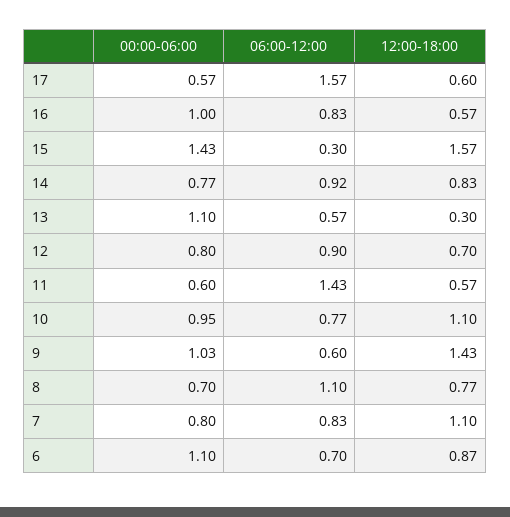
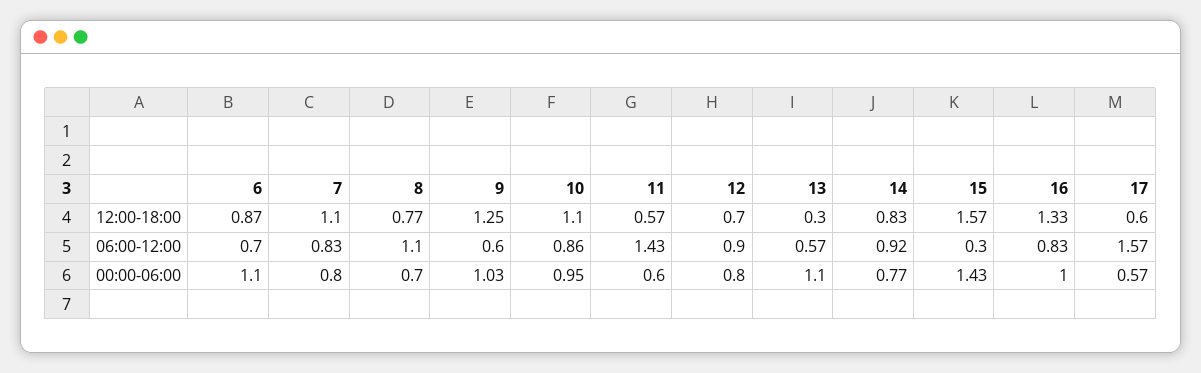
12:00-18:00, 16: 0.57 -> 1.33
06:00-12:00, 10: 0.77 -> 0.86
12:00-18:00, 9: 1.43 -> 1.25

